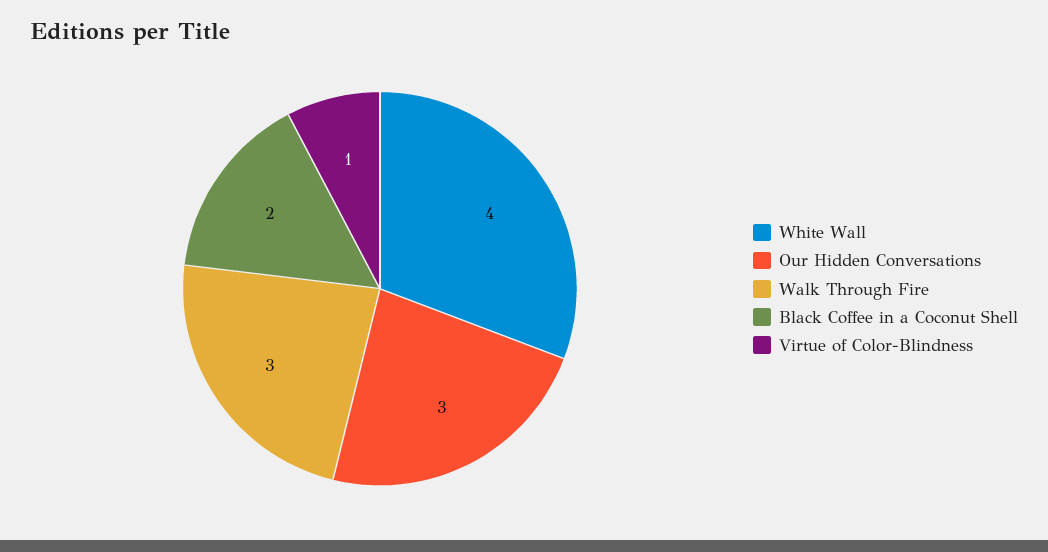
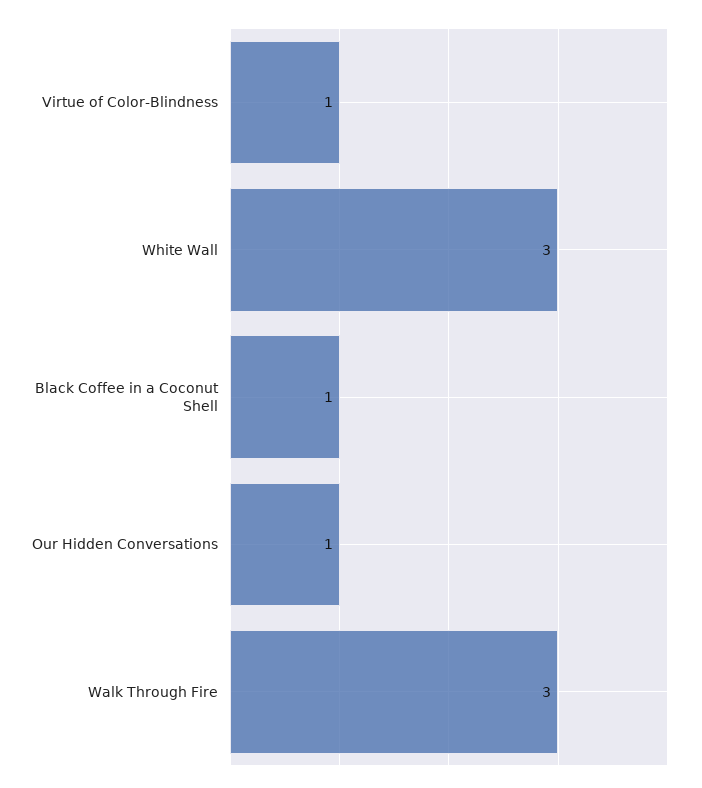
White Wall: 4 -> 3
Our Hidden Conversations: 3 -> 1
Black Coffee in a Coconut Shell: 2 -> 1

